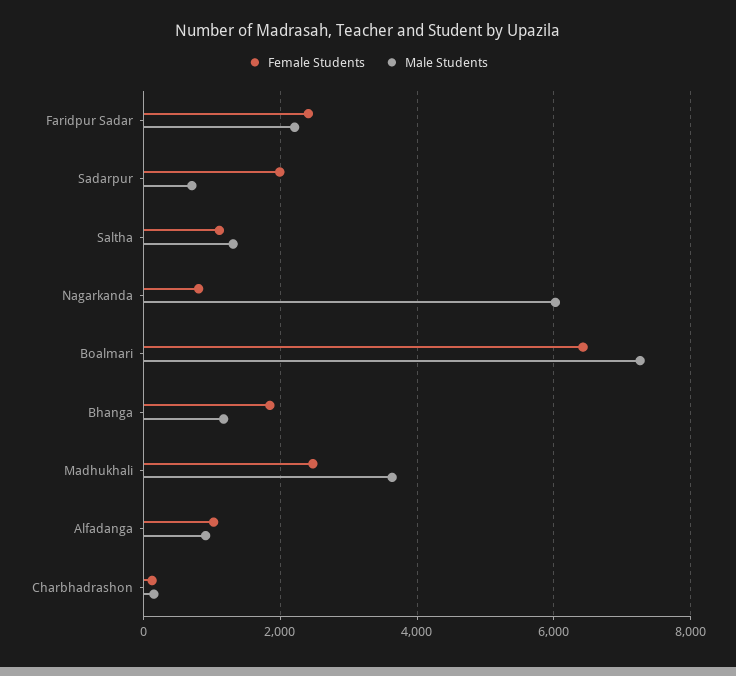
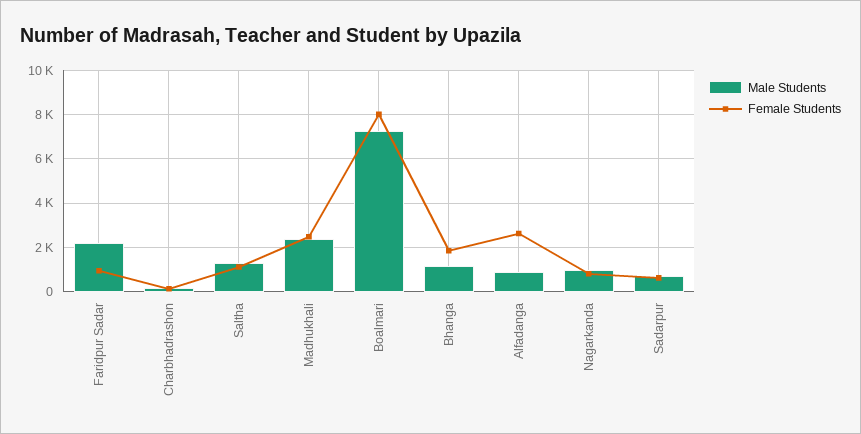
Female Students, Faridpur Sadar: 2400 -> 1000
Female Students, Sadarpur: 2000 -> 500
Male Students, Nagarkanda: 6000 -> 1000
Female Students, Boalmari: 6400 -> 8000
Male Students, Madhukhali: 3600 -> 2500
Female Students, Alfadanga: 1000 -> 2500

